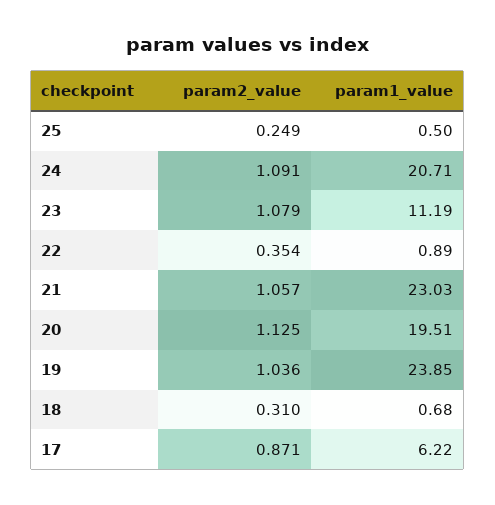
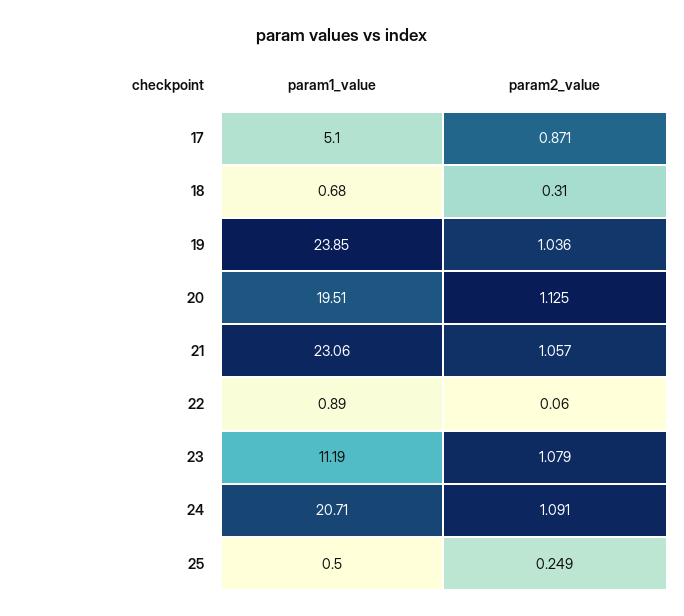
param2_value, 22: 0.354 -> 0.06
param1_value, 21: 23.03 -> 23.06
param1_value, 17: 6.22 -> 5.1

